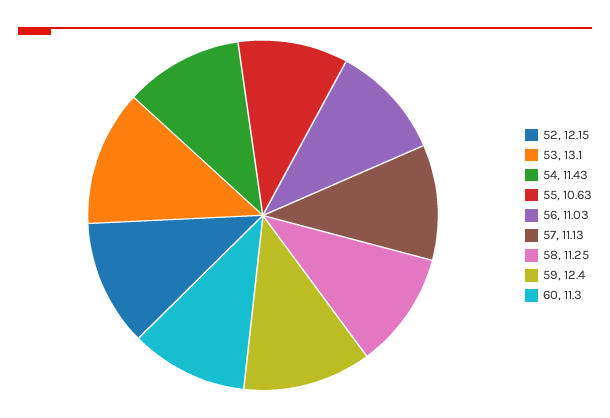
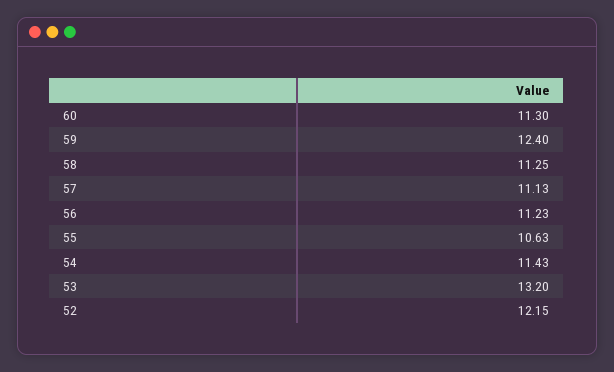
53: 13.1 -> 13.2
56: 11.03 -> 11.23

